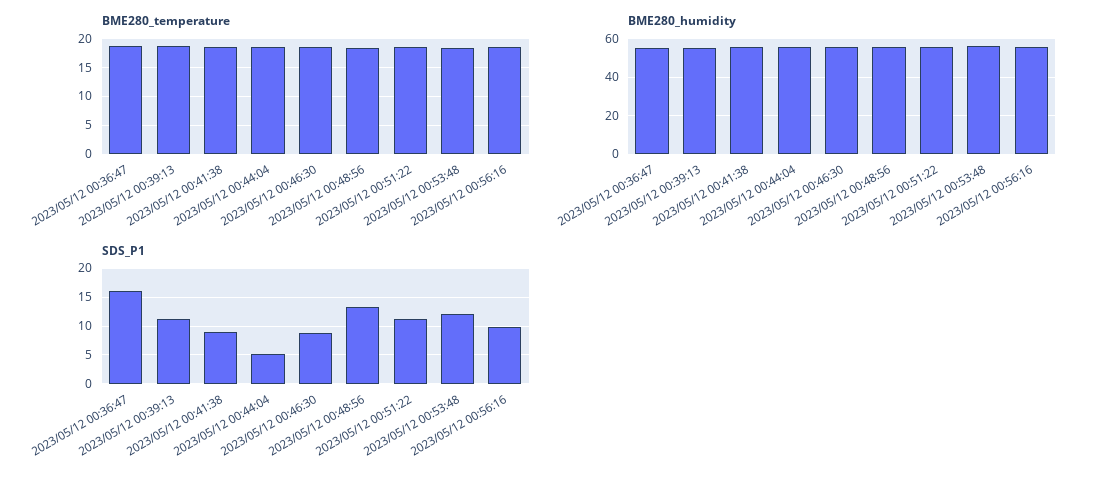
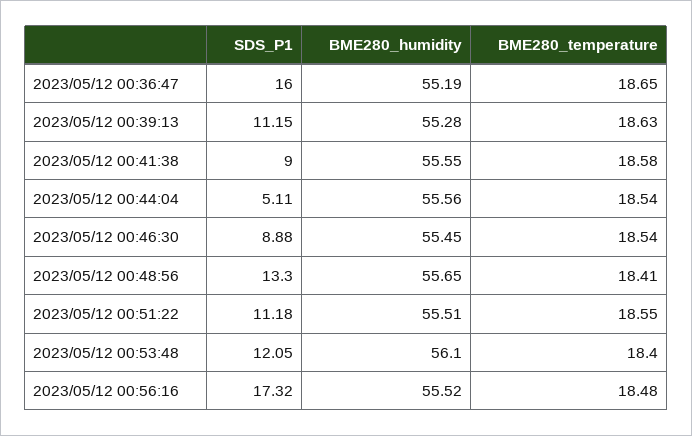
SDS_P1, 2023/05/12 00:56:16: 10 -> 17.32

